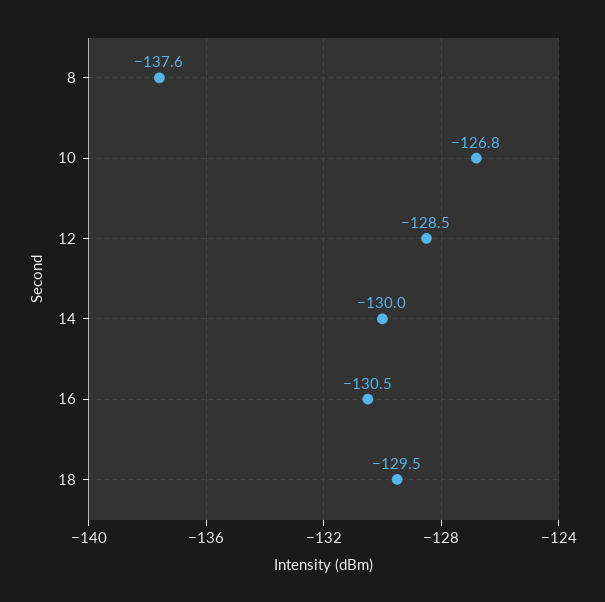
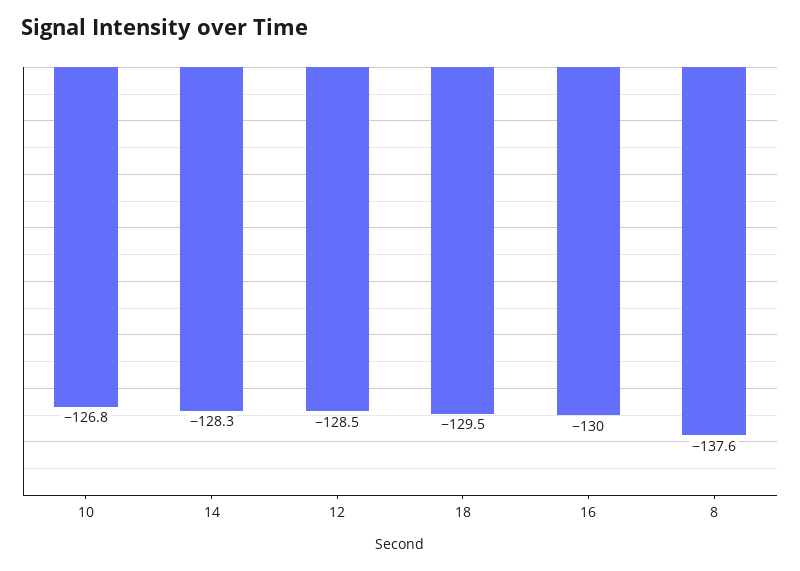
14: -130 -> -128.3
16: -130.5 -> -130

